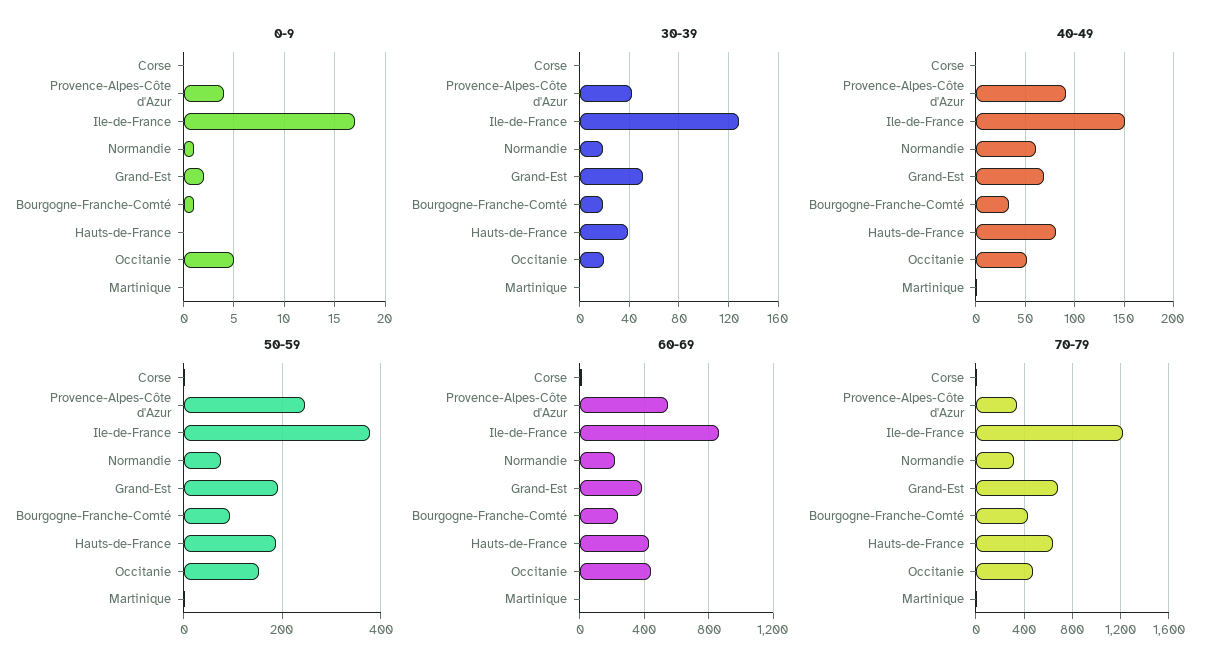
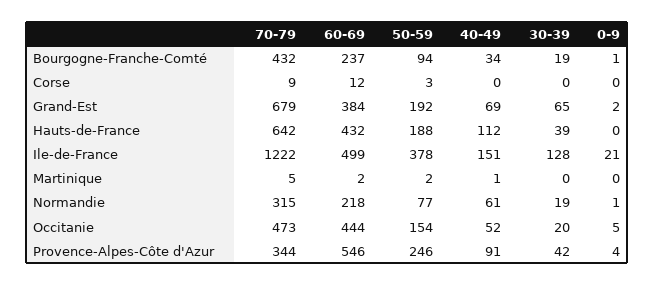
0-9, Ile-de-France: 17 -> 21
30-39, Grand-Est: 50 -> 65
40-49, Hauts-de-France: 80 -> 112
60-69, Ile-de-France: 850 -> 499

